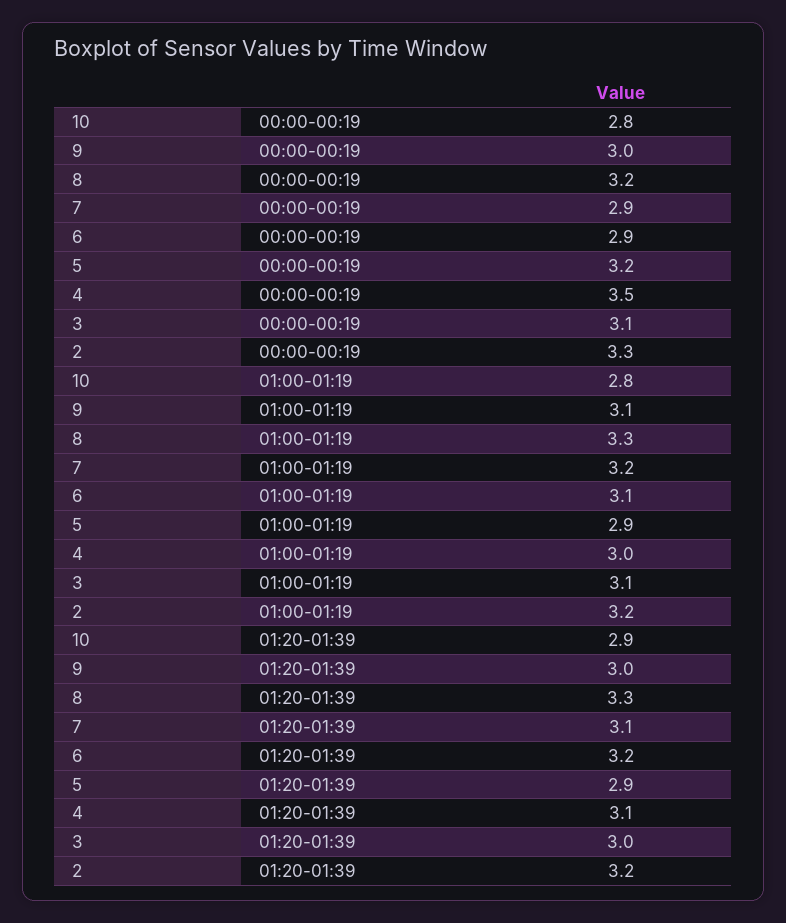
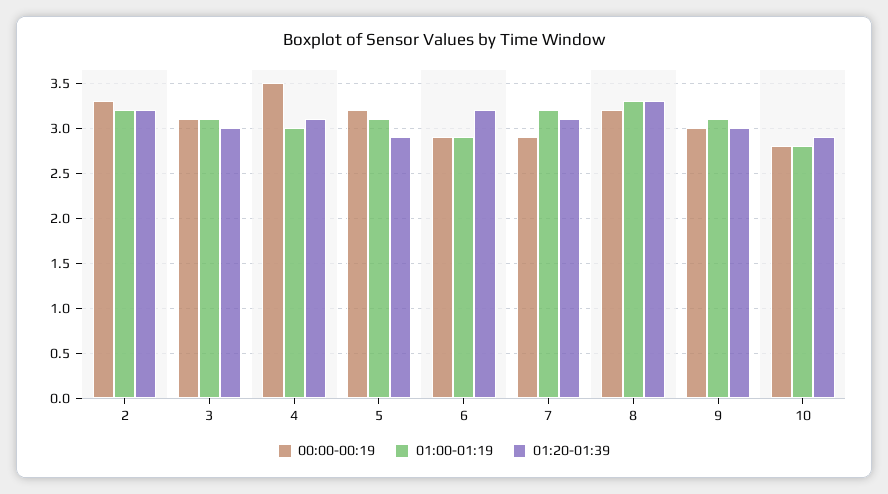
01:00-01:19, 6: 3.1 -> 2.9
01:00-01:19, 5: 2.9 -> 3.1

